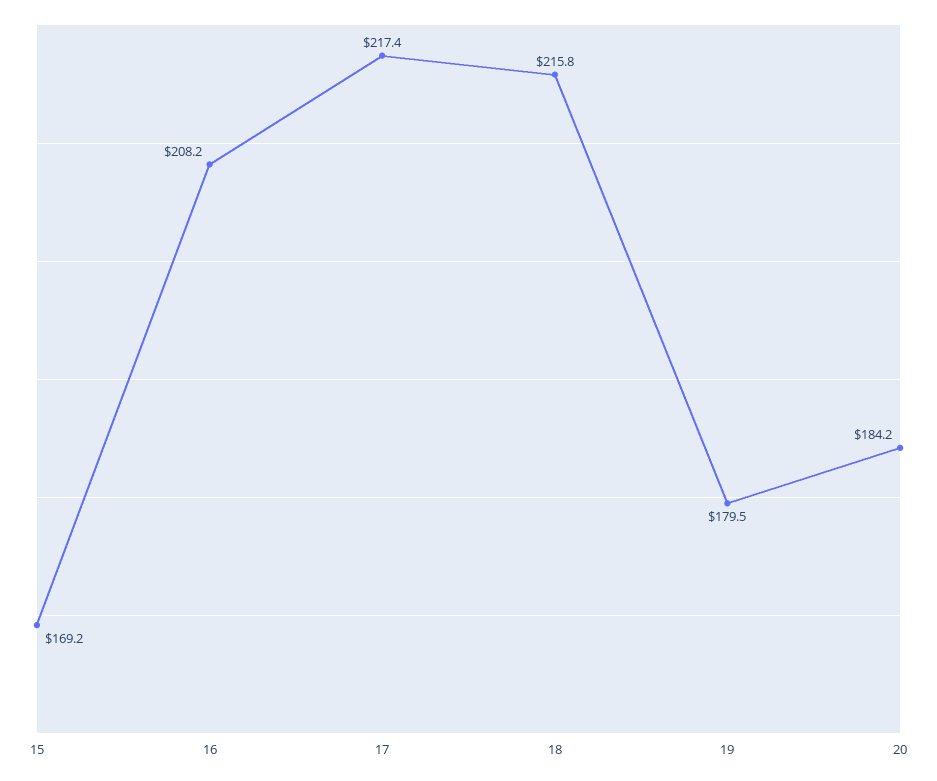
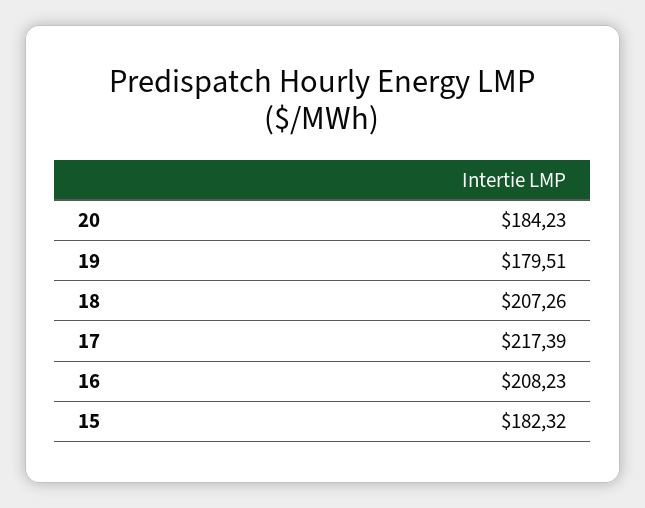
15: 169.2 -> 182.32
18: 215.8 -> 207.26

